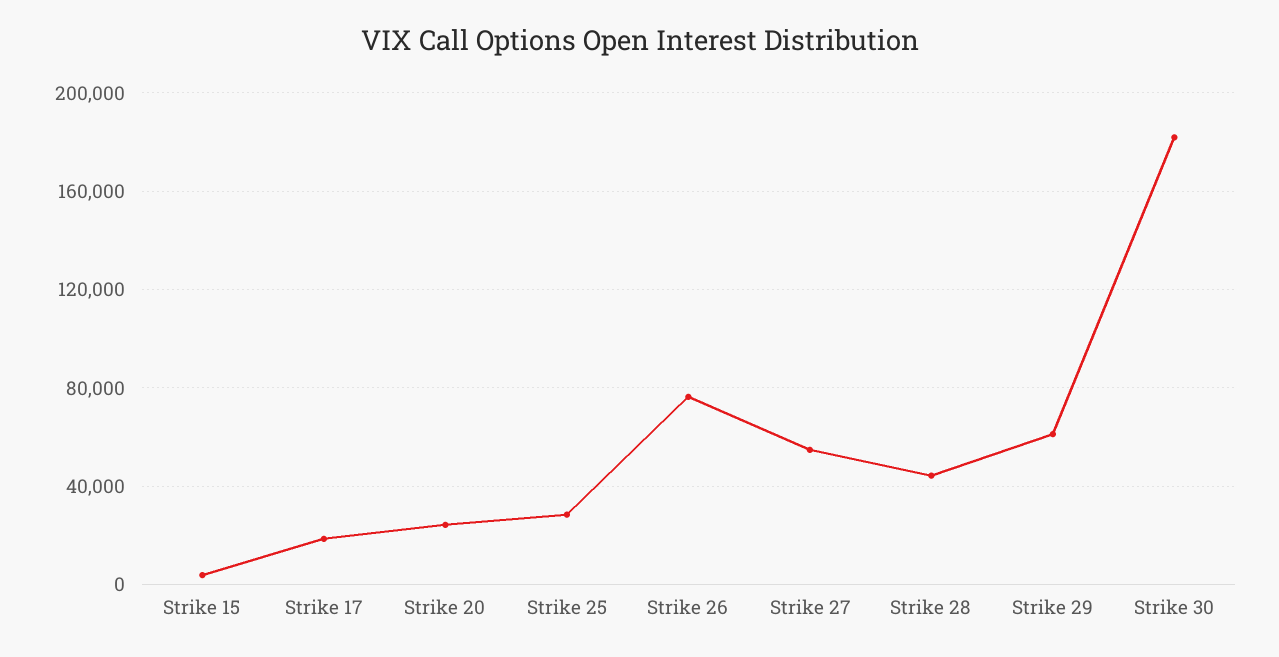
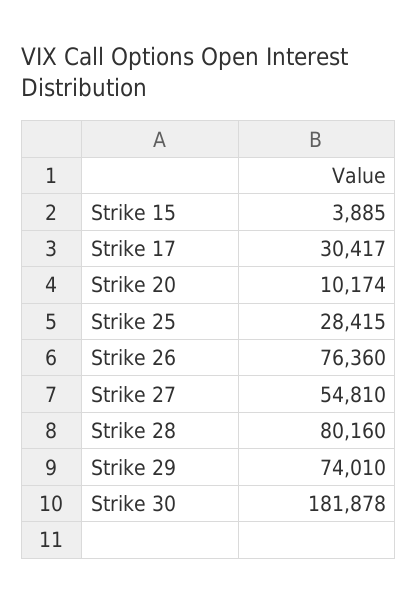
Strike 17: 20000 -> 30417
Strike 20: 25000 -> 10174
Strike 28: 45000 -> 80160
Strike 29: 60000 -> 74010

